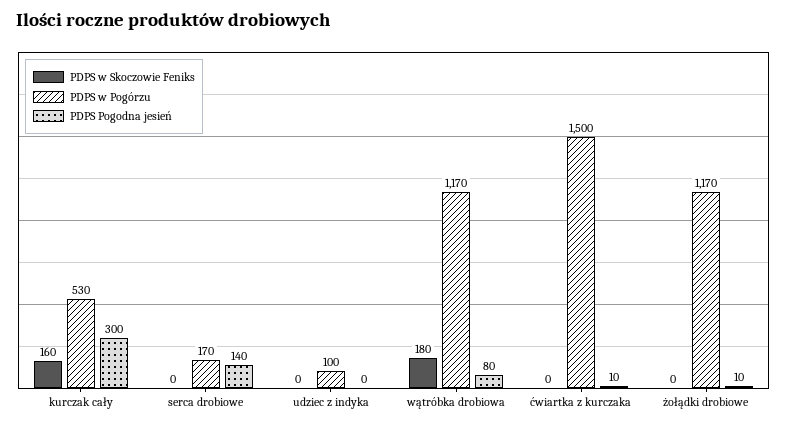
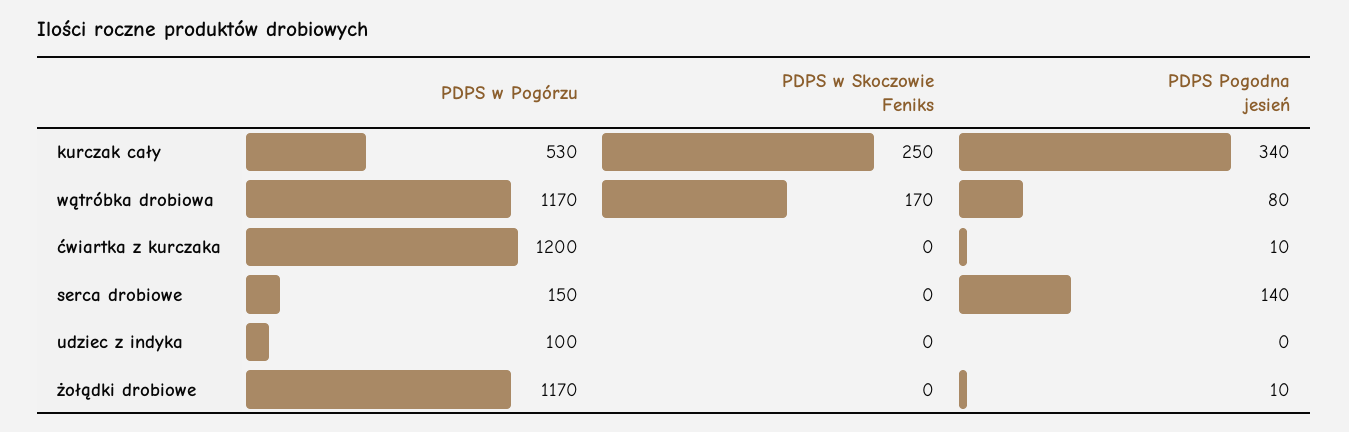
PDPS w Skoczowie Feniks, kurczak cały: 160 -> 250
PDPS Pogodna jesień, kurczak cały: 300 -> 340
PDPS w Pogórzu, serca drobiowe: 170 -> 150
PDPS w Skoczowie Feniks, wątróbka drobiowa: 180 -> 170
PDPS w Pogórzu, ćwiartka z kurczaka: 1500 -> 1200

